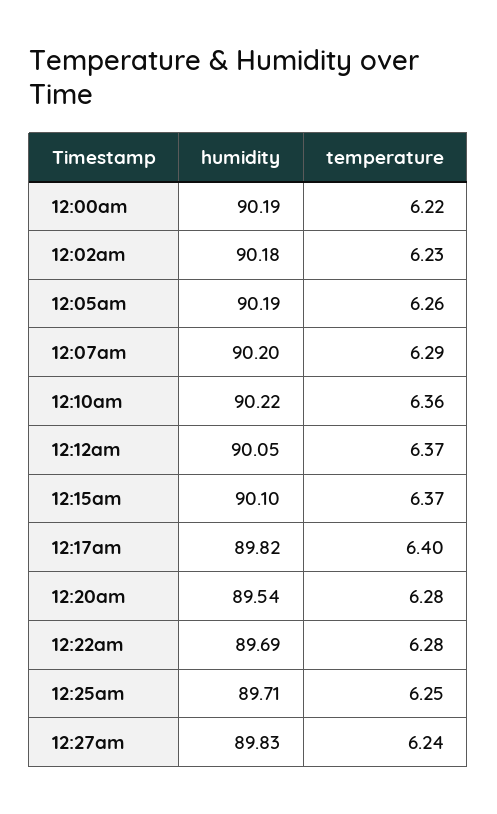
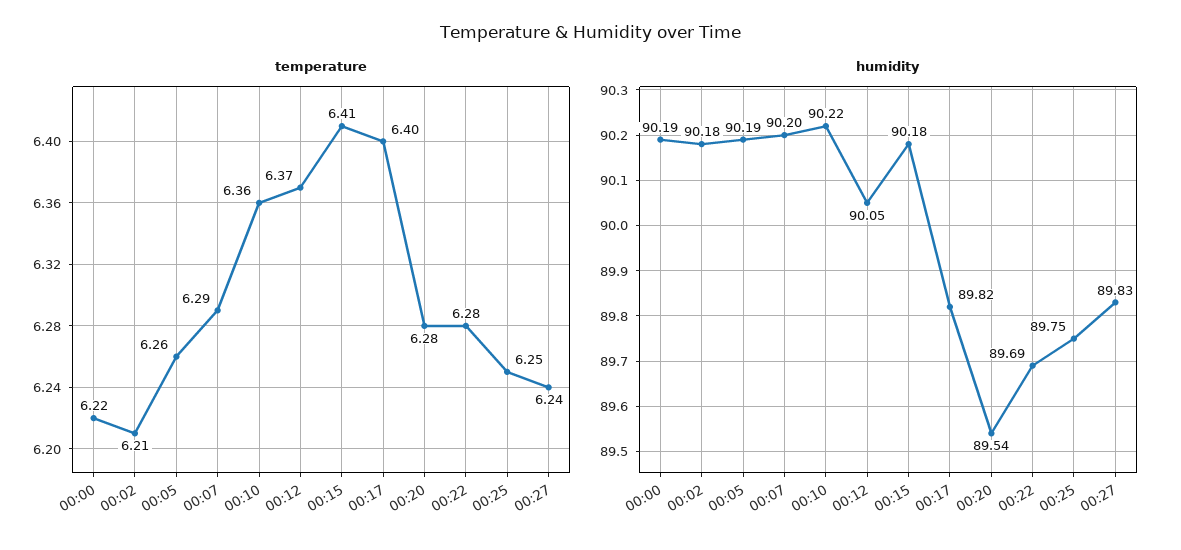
temperature, 12:02am: 6.23 -> 6.21
humidity, 12:15am: 90.1 -> 90.18
temperature, 12:15am: 6.37 -> 6.41
humidity, 12:25am: 89.71 -> 89.75

